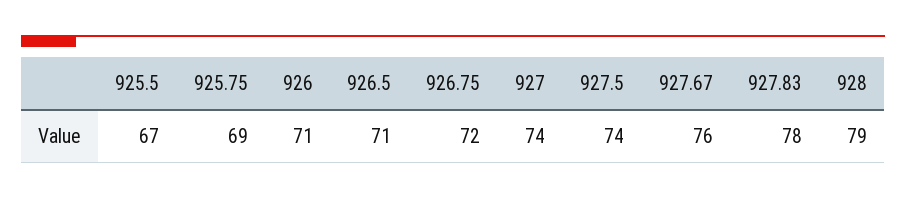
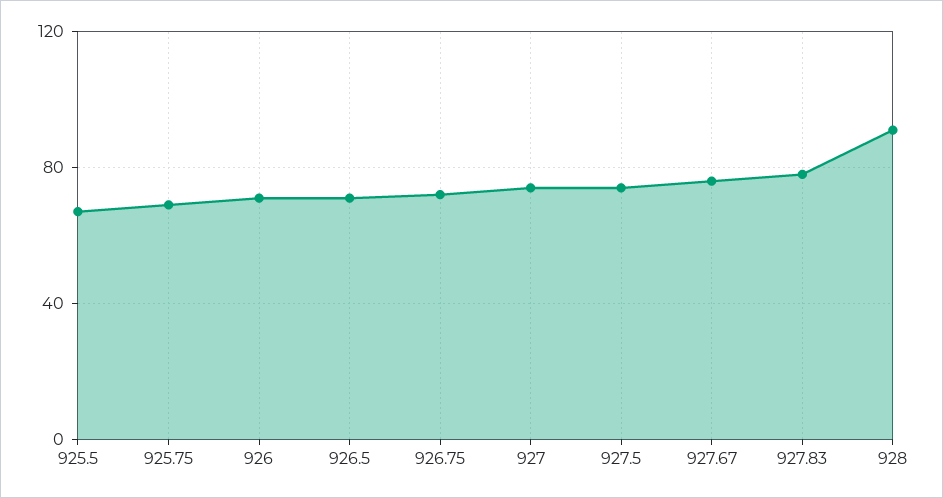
928: 79 -> 90

